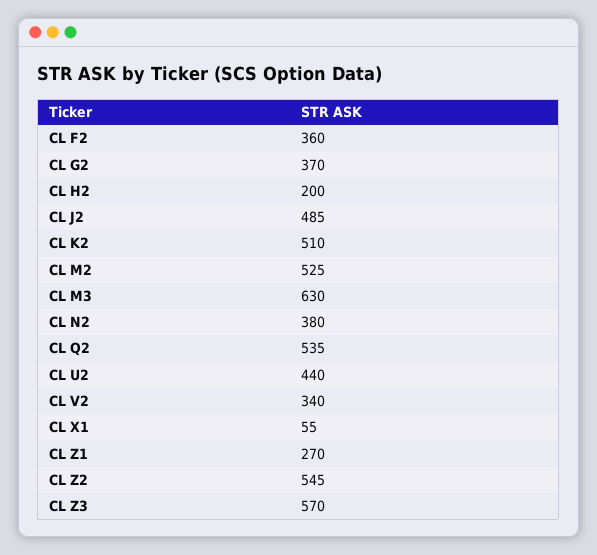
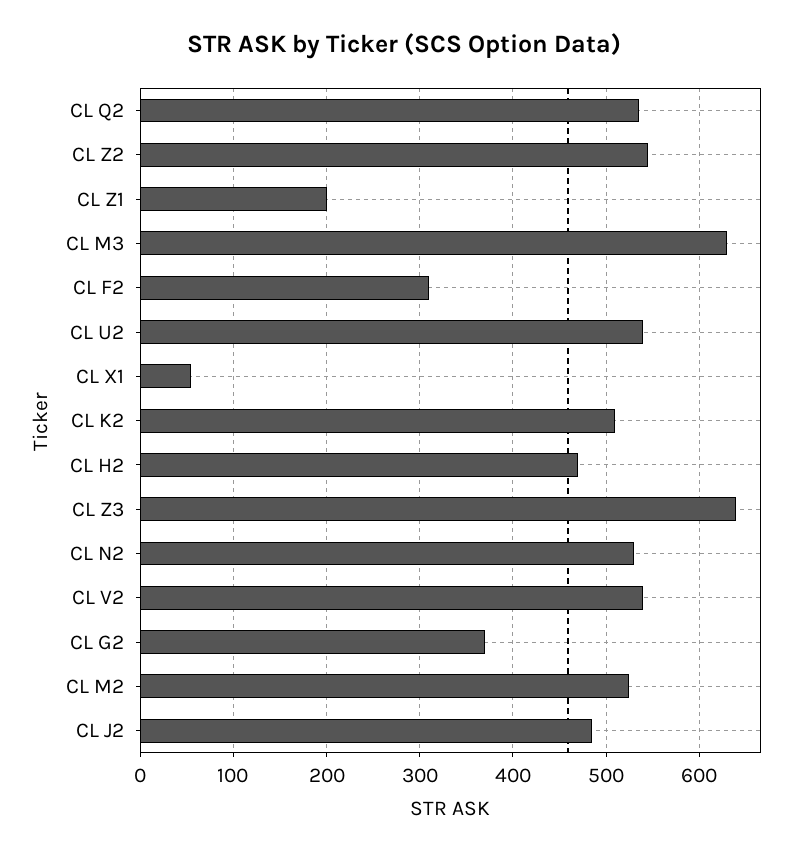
CL F2: 360 -> 310
CL H2: 200 -> 470
CL N2: 380 -> 530
CL U2: 440 -> 540
CL V2: 340 -> 540
CL Z1: 270 -> 200
CL Z3: 570 -> 640

